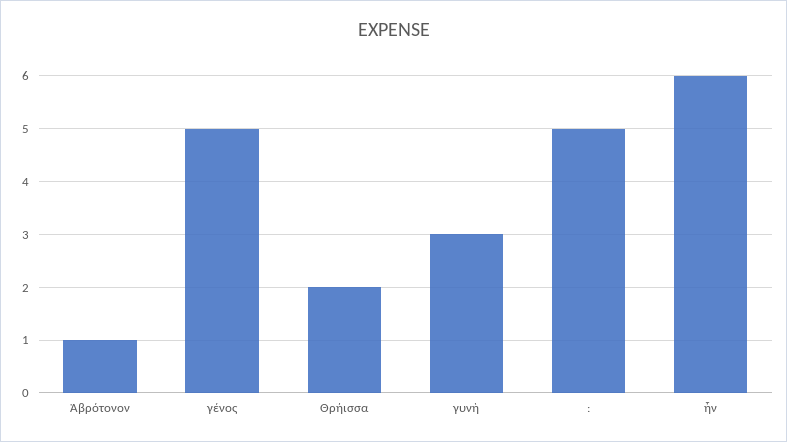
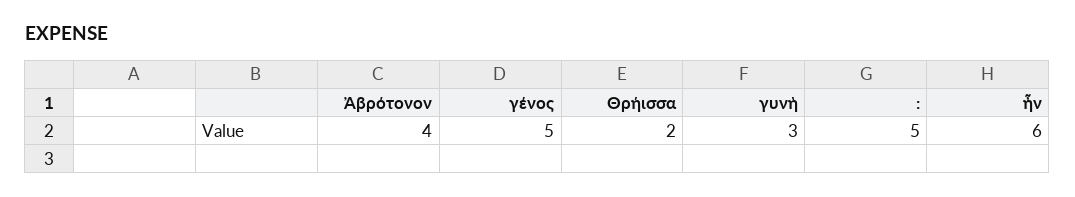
Ἀβρότονον: 1 -> 4

